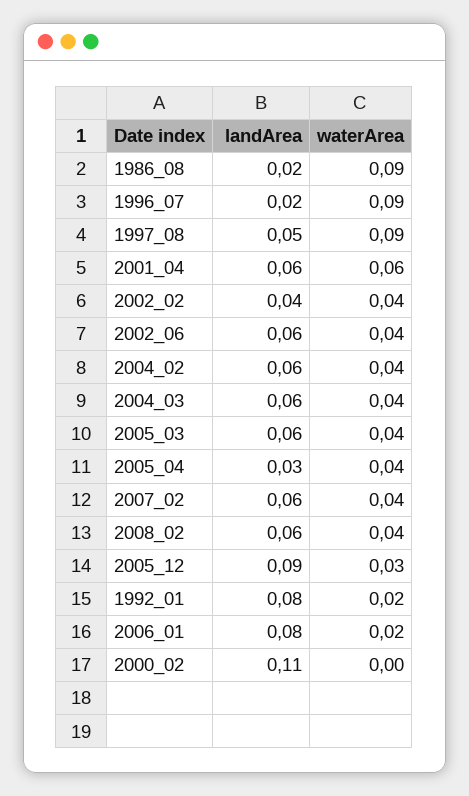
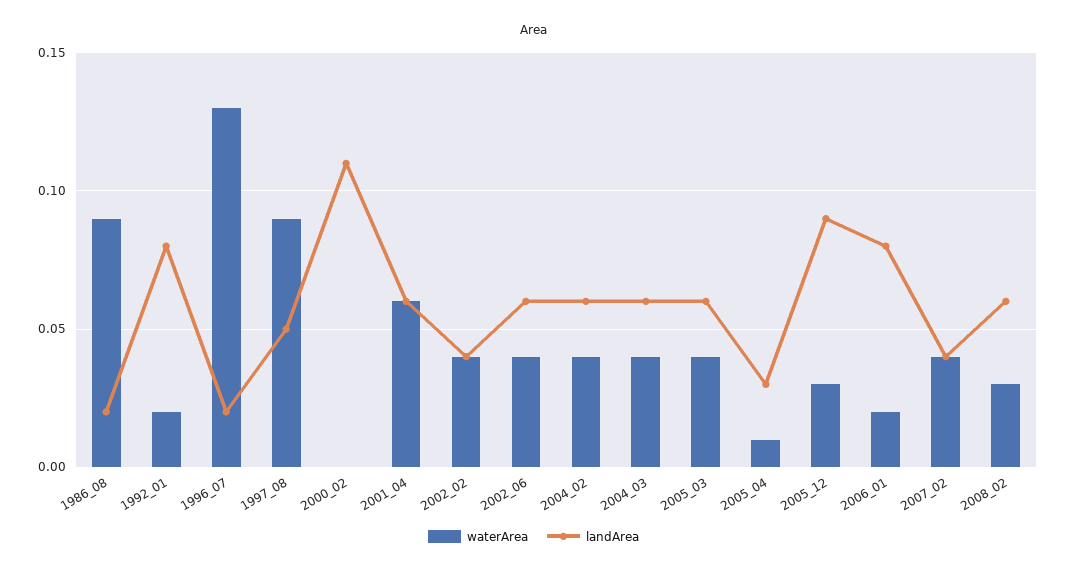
waterArea, 1996_07: 0.09 -> 0.13
waterArea, 2005_04: 0.04 -> 0.01
landArea, 2007_02: 0.06 -> 0.04
waterArea, 2008_02: 0.04 -> 0.03

